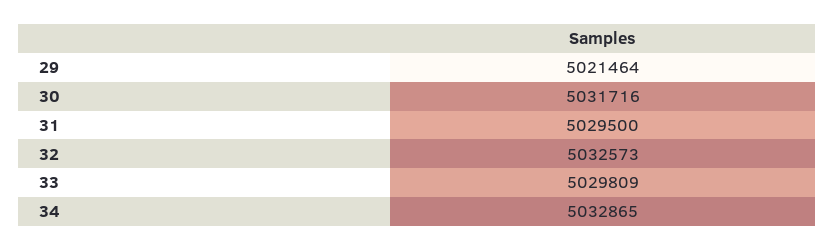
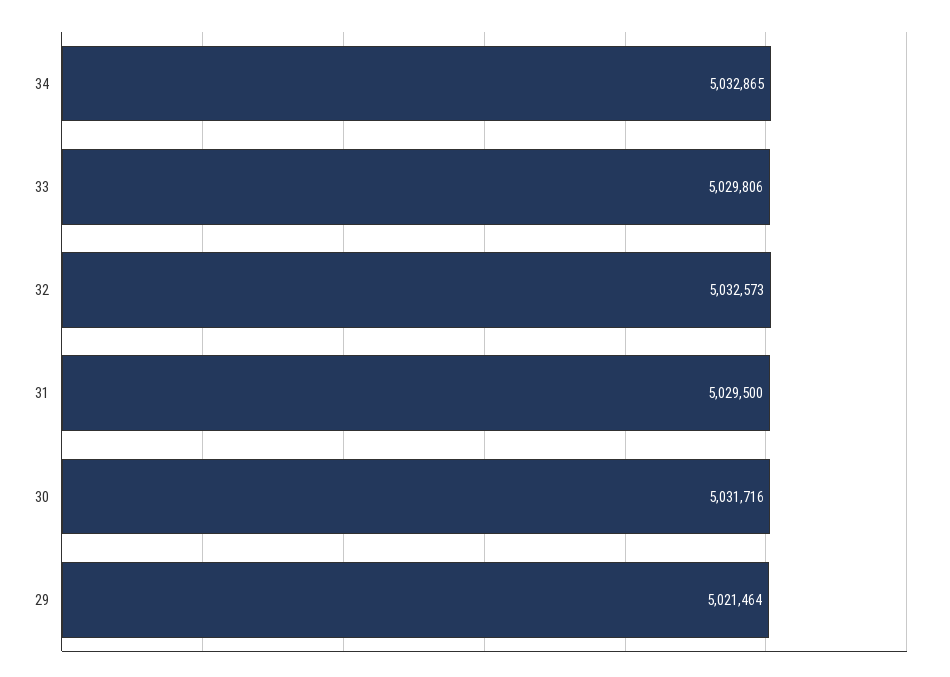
33: 5029809 -> 5029806

